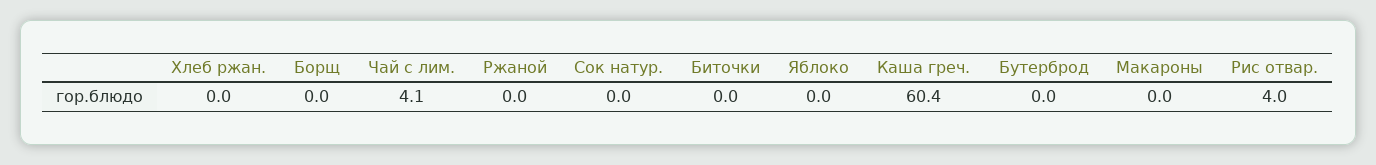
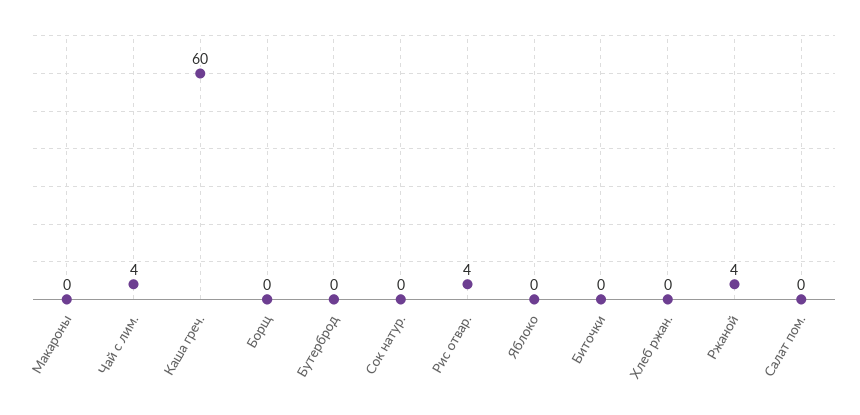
Ржаной: 0 -> 4
Салат пом.: none -> 0

